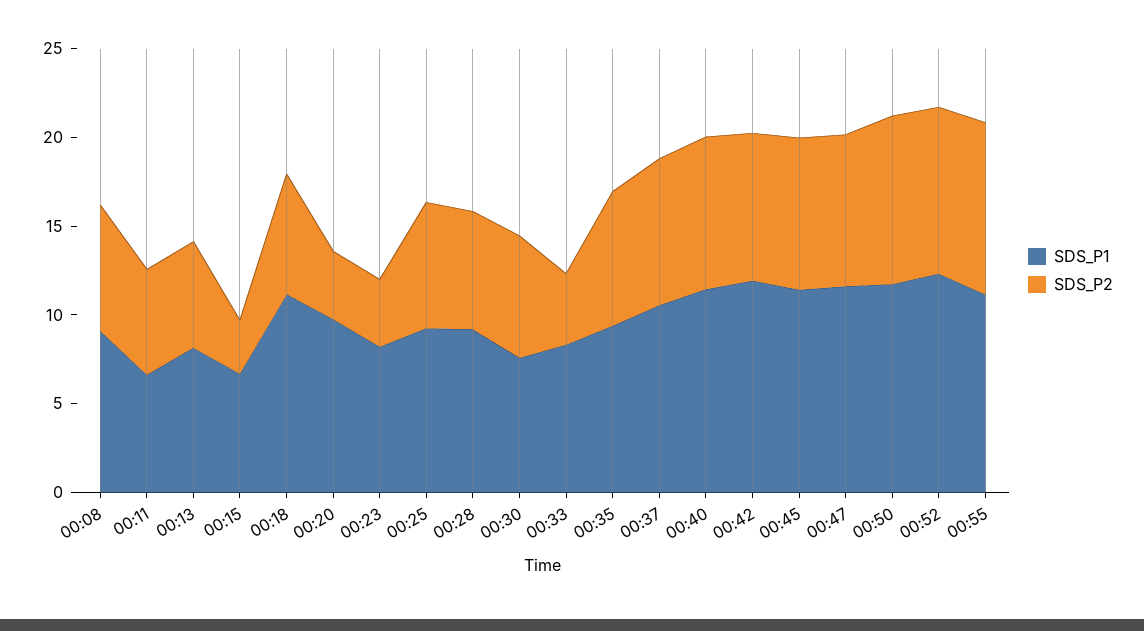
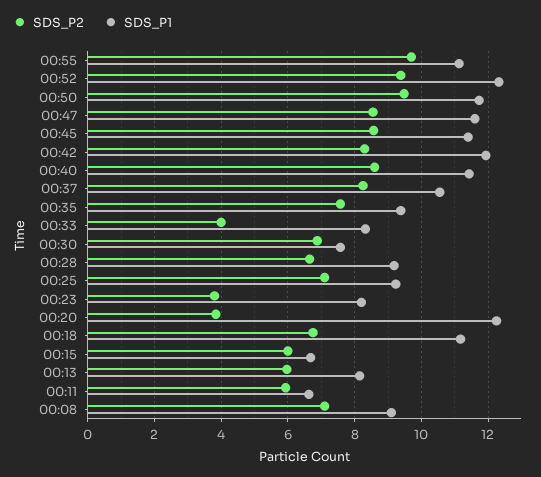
SDS_P2, 00:15: 3 -> 6
SDS_P1, 00:20: 10 -> 12.2

